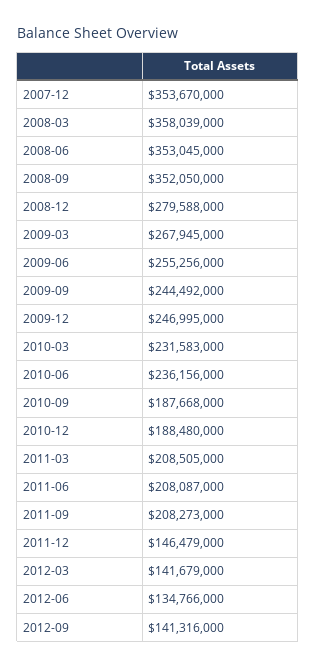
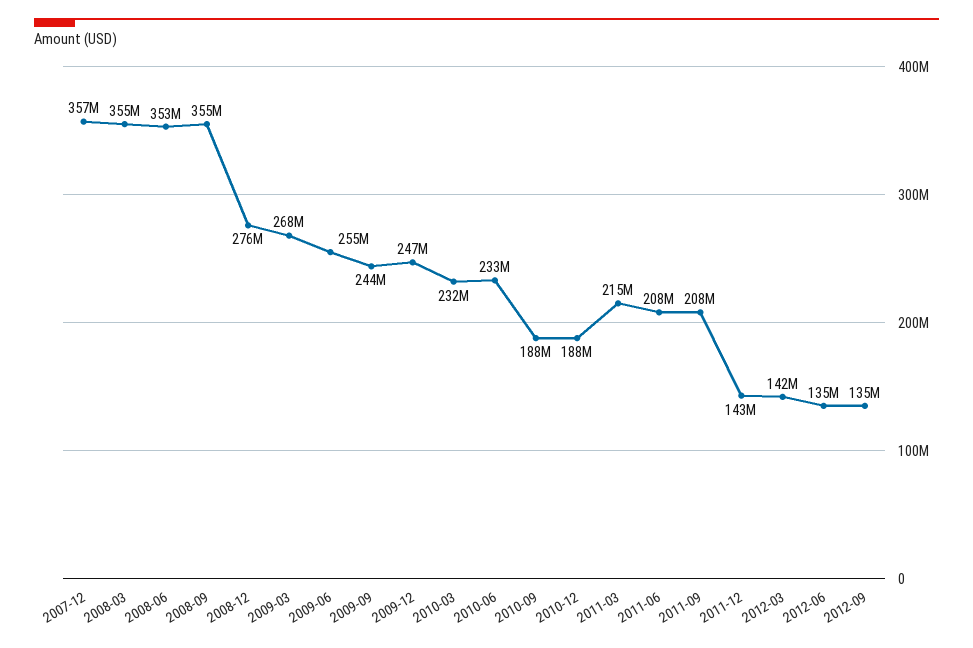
2007-12: 353670000 -> 357000000
2008-03: 358039000 -> 355000000
2008-09: 352050000 -> 355000000
2008-12: 279588000 -> 276000000
2010-06: 236156000 -> 233000000
2011-03: 208505000 -> 215000000
2011-12: 146479000 -> 143000000
2012-09: 141316000 -> 135000000

